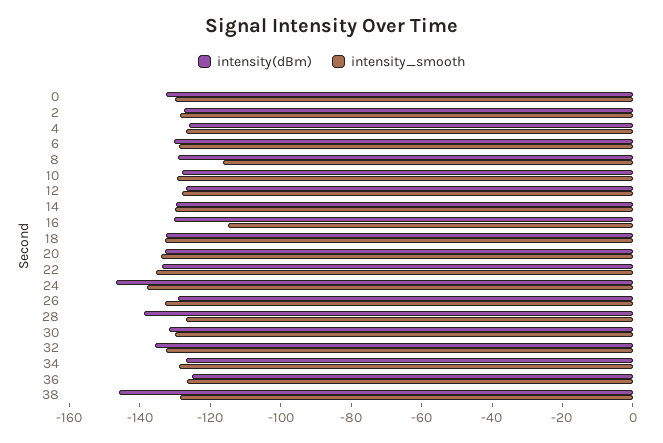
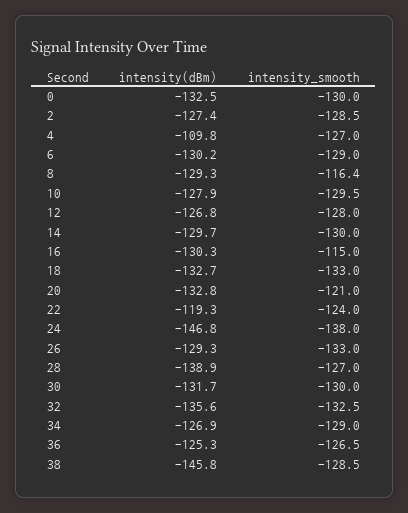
intensity(dBm), 4: -125 -> -109.8
intensity_smooth, 20: -135 -> -121
intensity(dBm), 22: -135 -> -119.3
intensity_smooth, 22: -135 -> -124

